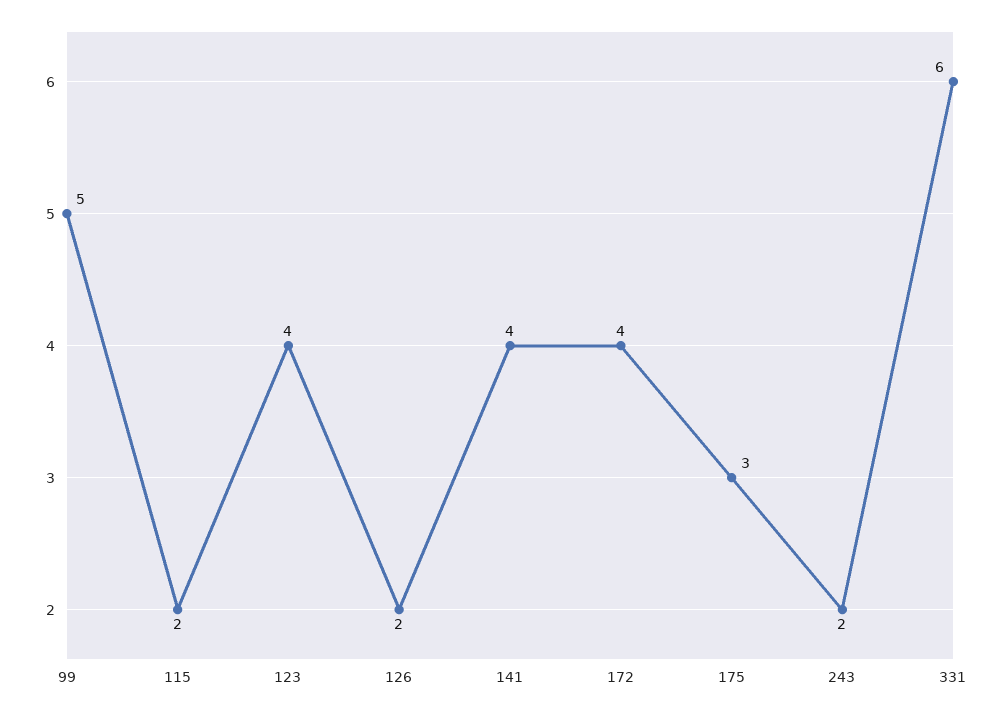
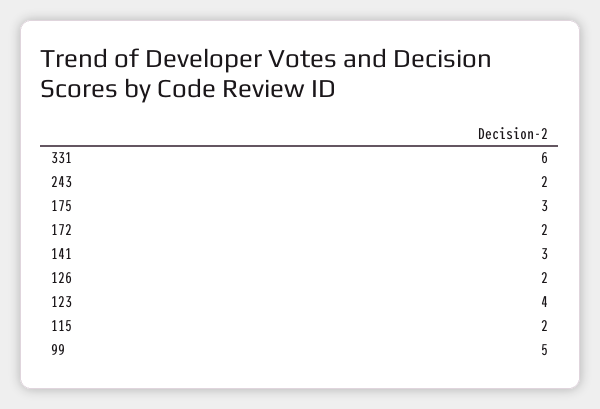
141: 4 -> 3
172: 4 -> 2

